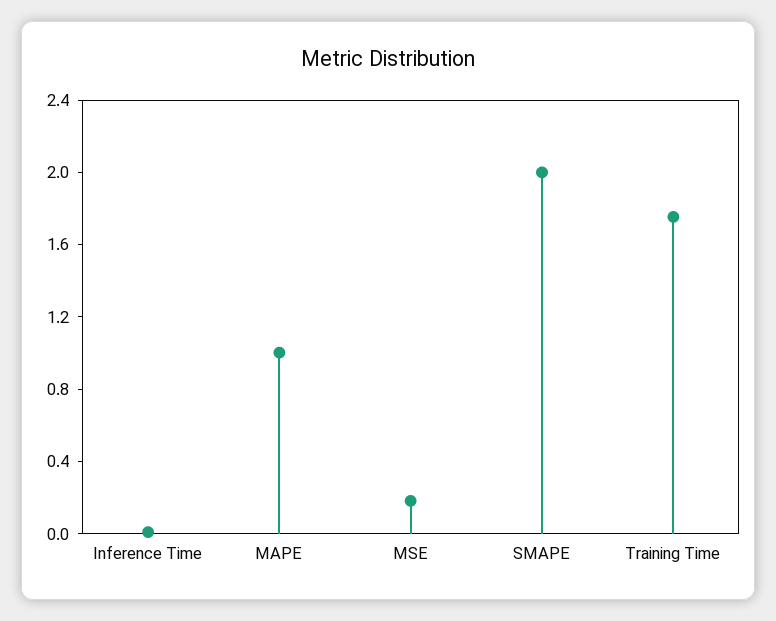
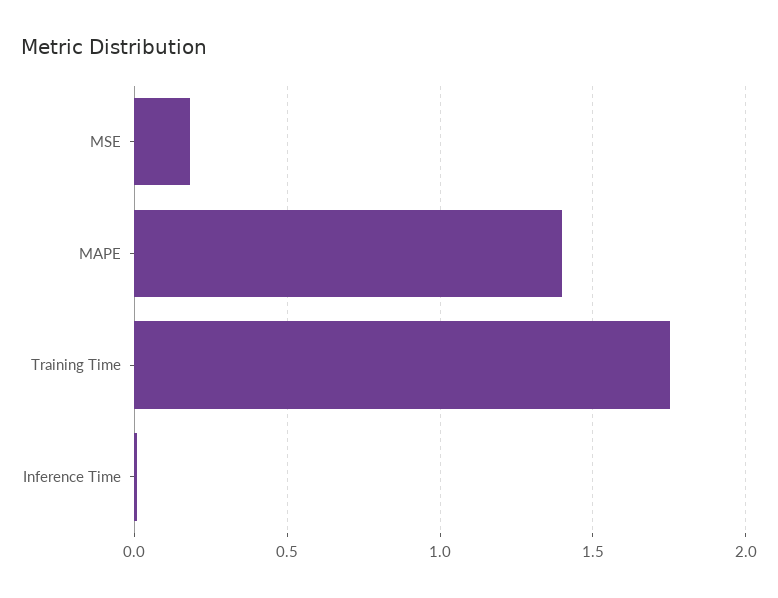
MAPE: 1 -> 1.4
SMAPE: 2 -> none

